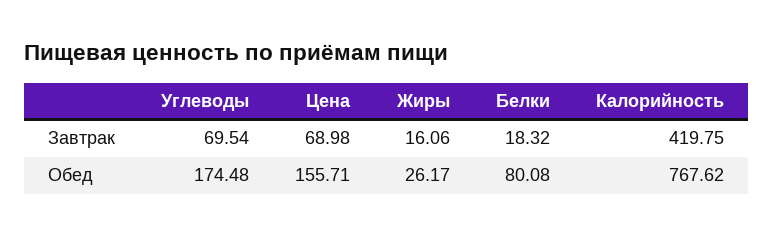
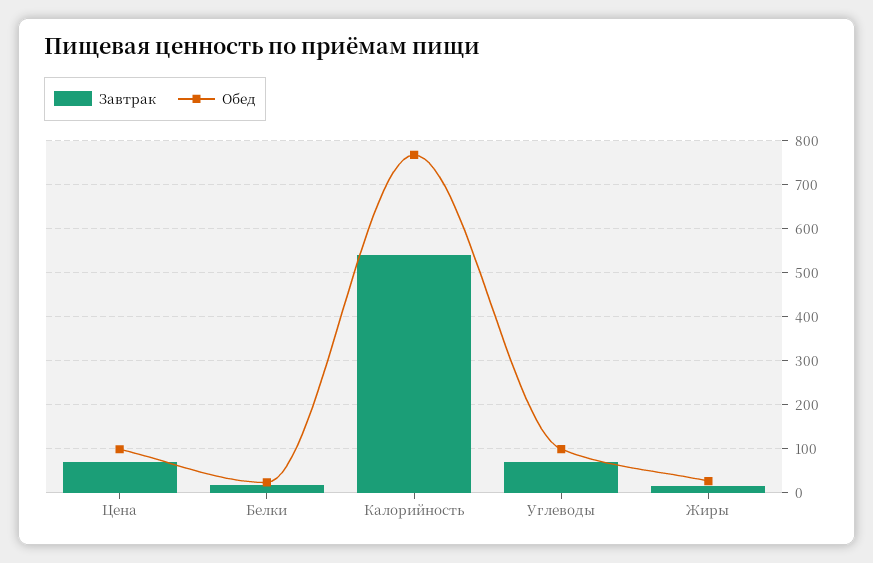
Завтрак, Калорийность: 419.75 -> 540
Обед, Углеводы: 174.48 -> 100
Обед, Цена: 155.71 -> 100
Обед, Белки: 80.08 -> 20

